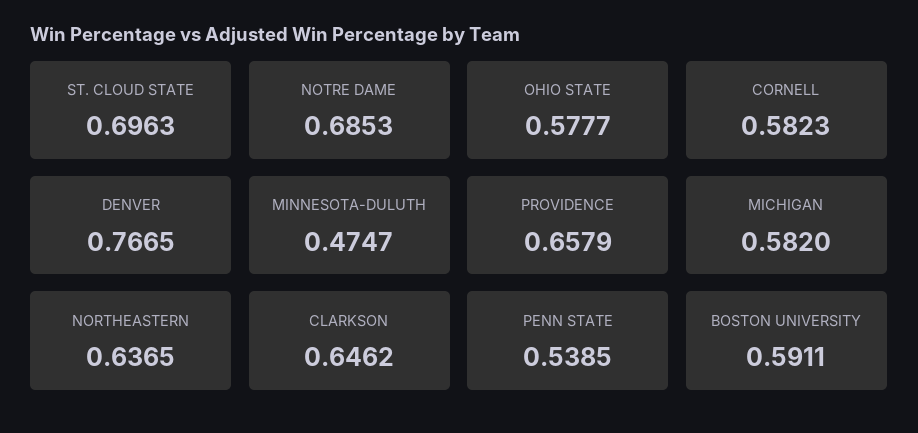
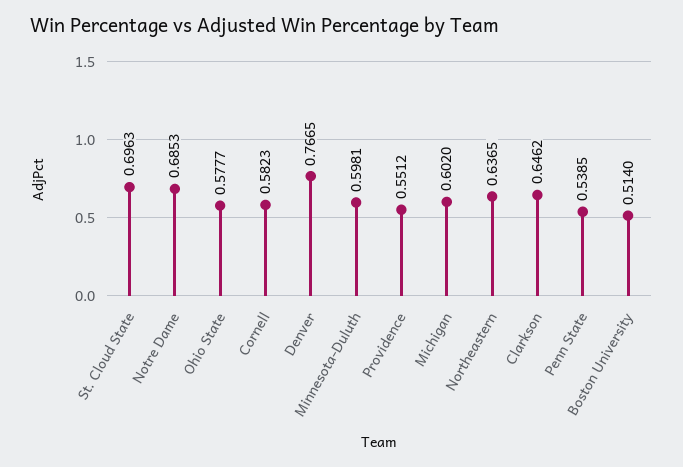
MINNESOTA-DULUTH: 0.4747 -> 0.5981
PROVIDENCE: 0.6579 -> 0.5512
MICHIGAN: 0.582 -> 0.602
BOSTON UNIVERSITY: 0.5911 -> 0.514

